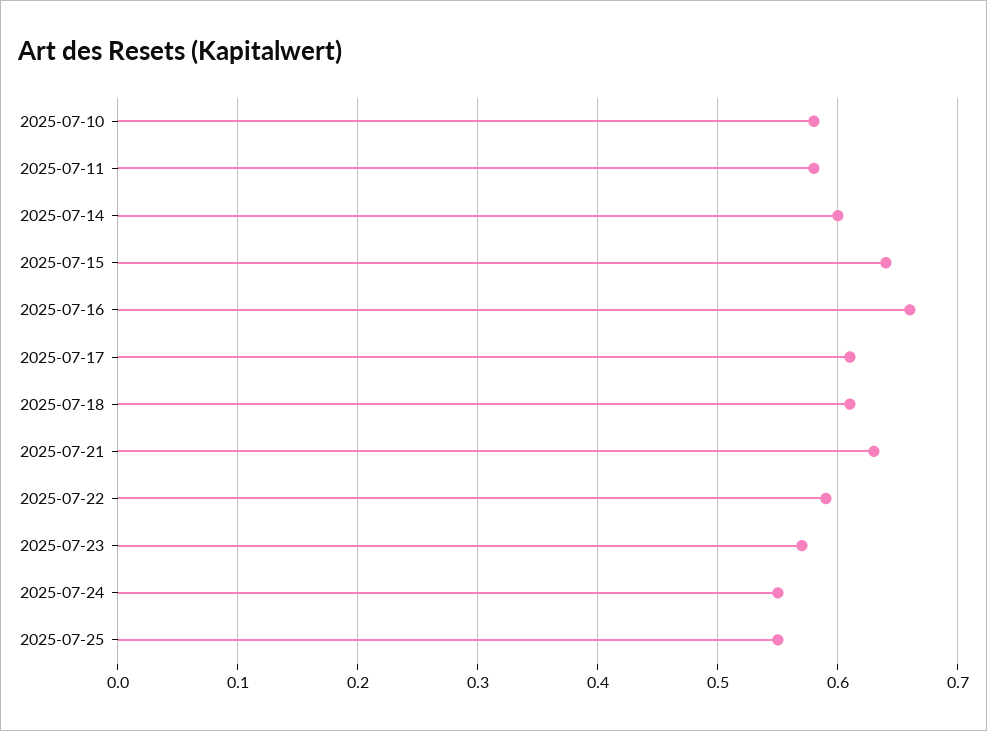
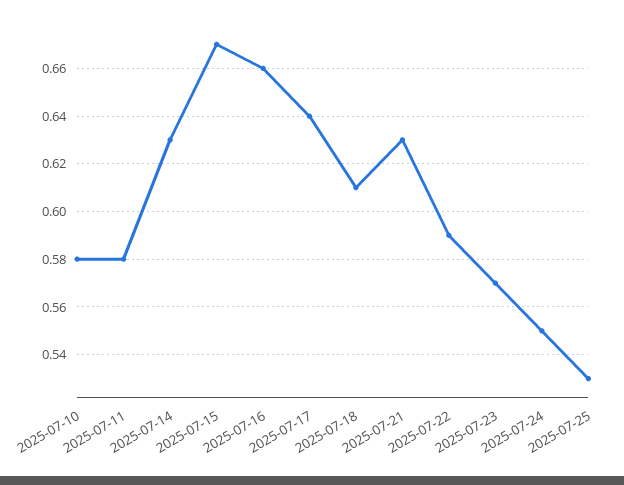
2025-07-14: 0.6 -> 0.63
2025-07-15: 0.64 -> 0.67
2025-07-17: 0.61 -> 0.64
2025-07-25: 0.55 -> 0.53

